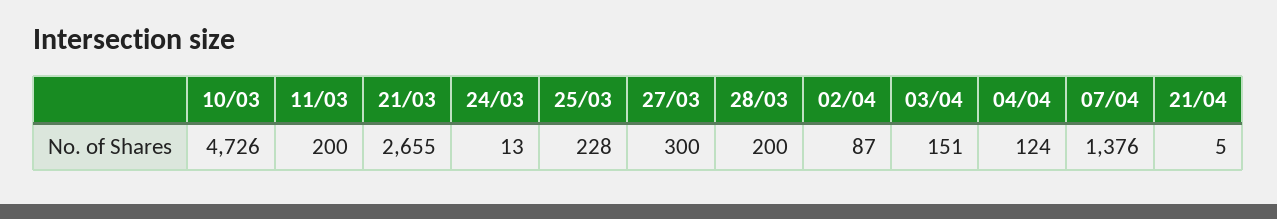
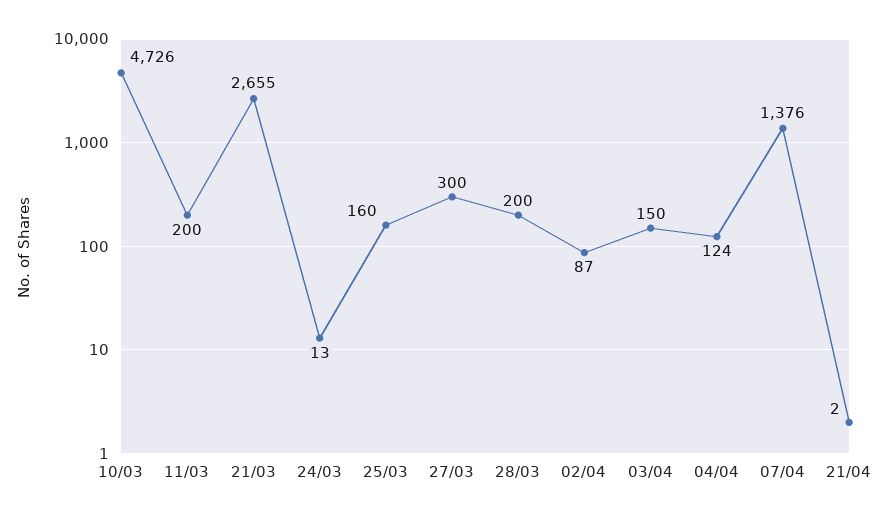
25/03: 228 -> 160
03/04: 151 -> 150
21/04: 5 -> 2

